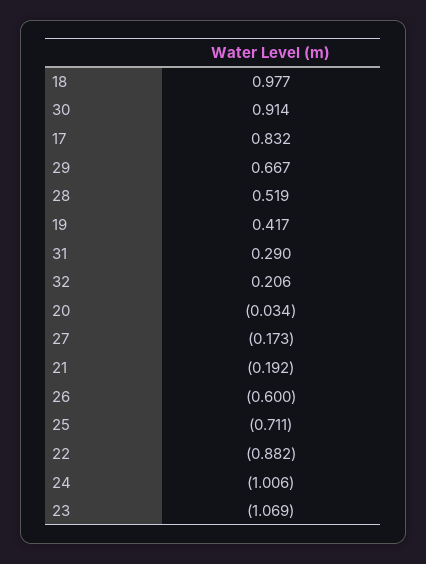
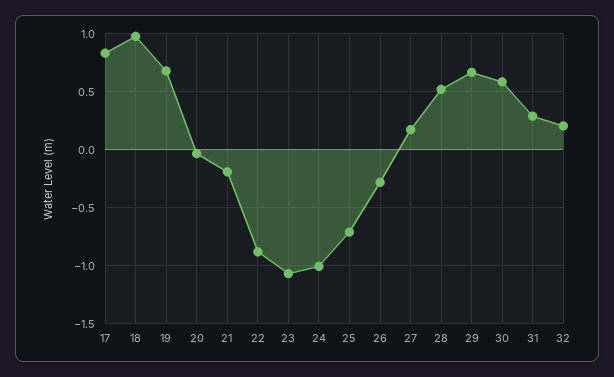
30: 0.914 -> 0.6
19: 0.417 -> 0.7
27: -0.173 -> 0.2
26: -0.6 -> -0.3

